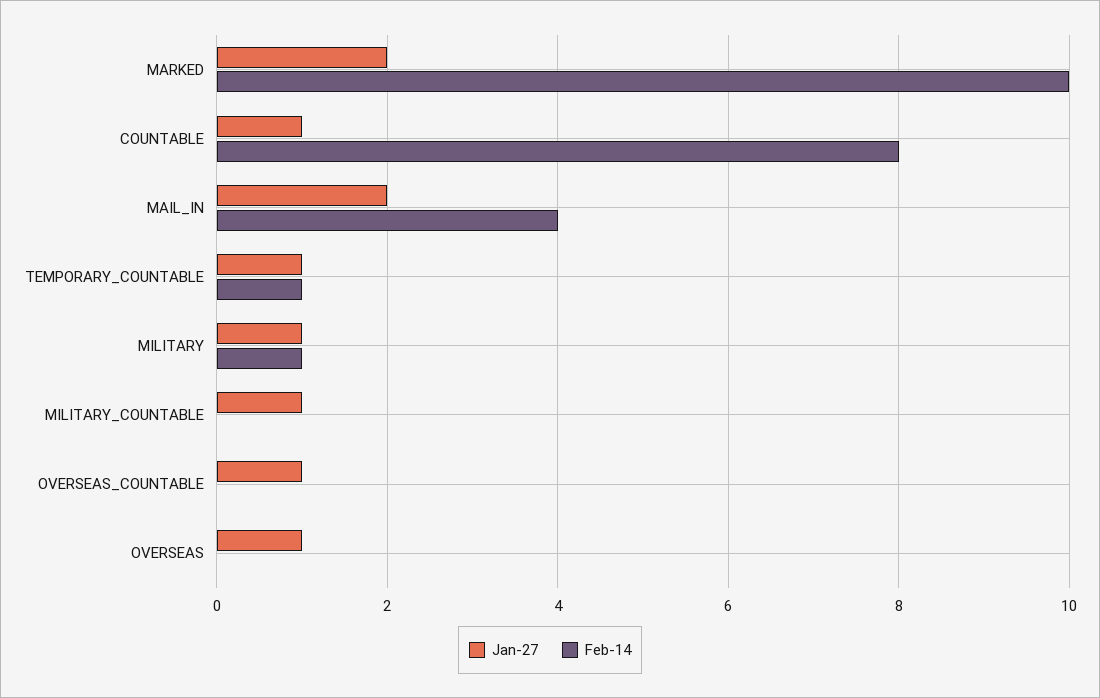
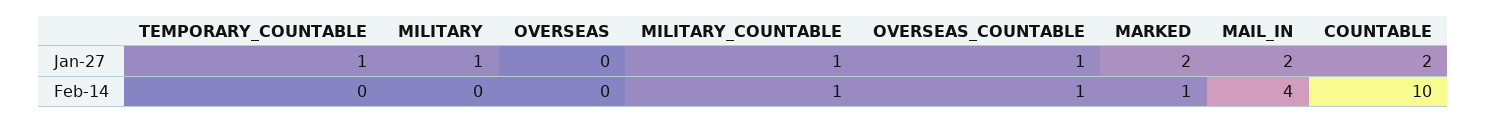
Feb-14, MARKED: 10 -> 1
Jan-27, COUNTABLE: 1 -> 2
Feb-14, COUNTABLE: 8 -> 10
Feb-14, TEMPORARY_COUNTABLE: 1 -> 0
Feb-14, MILITARY: 1 -> 0
Feb-14, MILITARY_COUNTABLE: 0 -> 1
Feb-14, OVERSEAS_COUNTABLE: 0 -> 1
Jan-27, OVERSEAS: 1 -> 0

